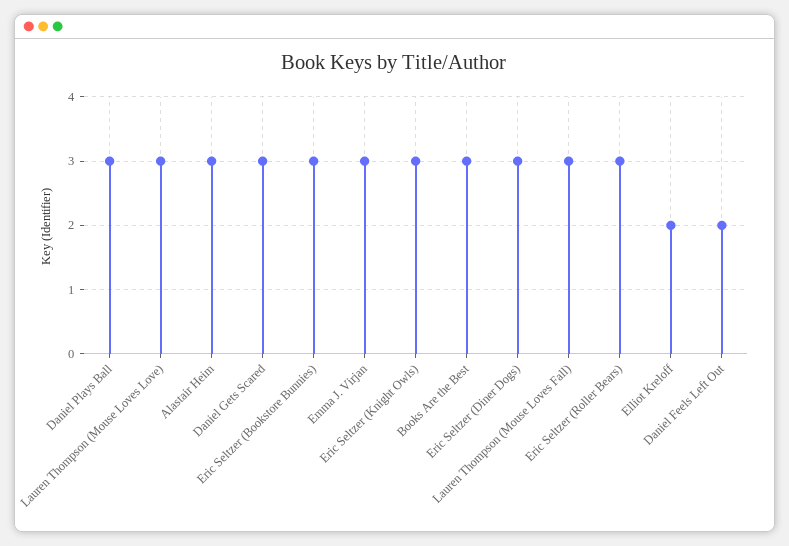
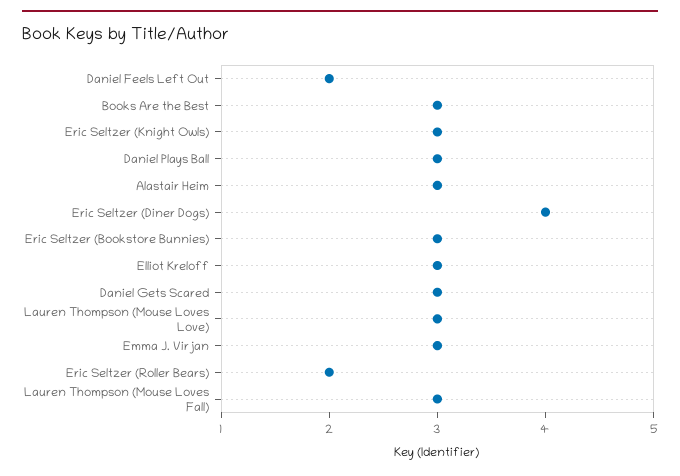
Eric Seltzer (Diner Dogs): 3 -> 4
Eric Seltzer (Roller Bears): 3 -> 2
Elliot Kreloff: 2 -> 3

